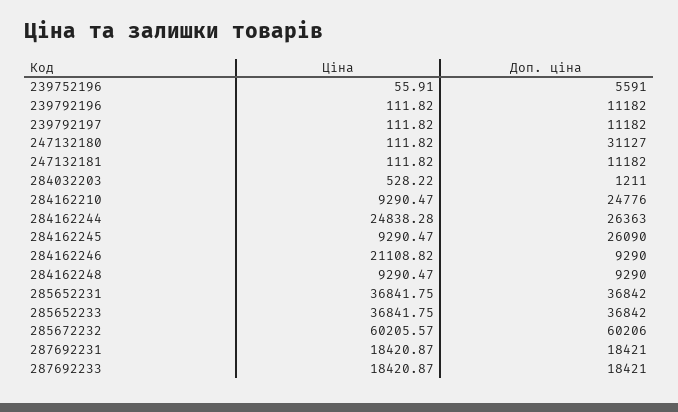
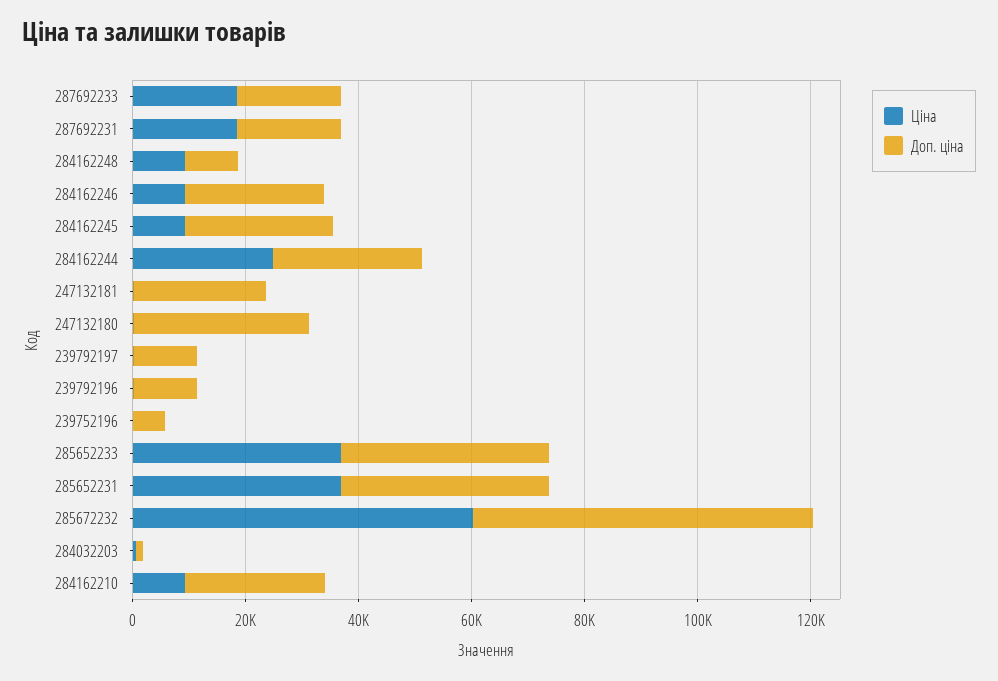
Доп. ціна, 247132181: 11182 -> 25000
Ціна, 284162246: 21108.82 -> 10000
Доп. ціна, 284162246: 9290 -> 25000

